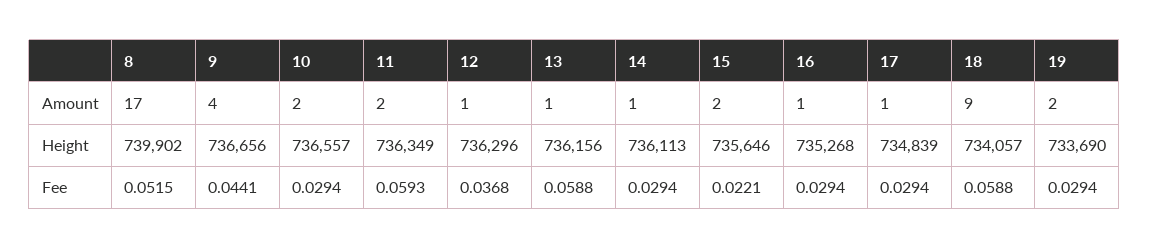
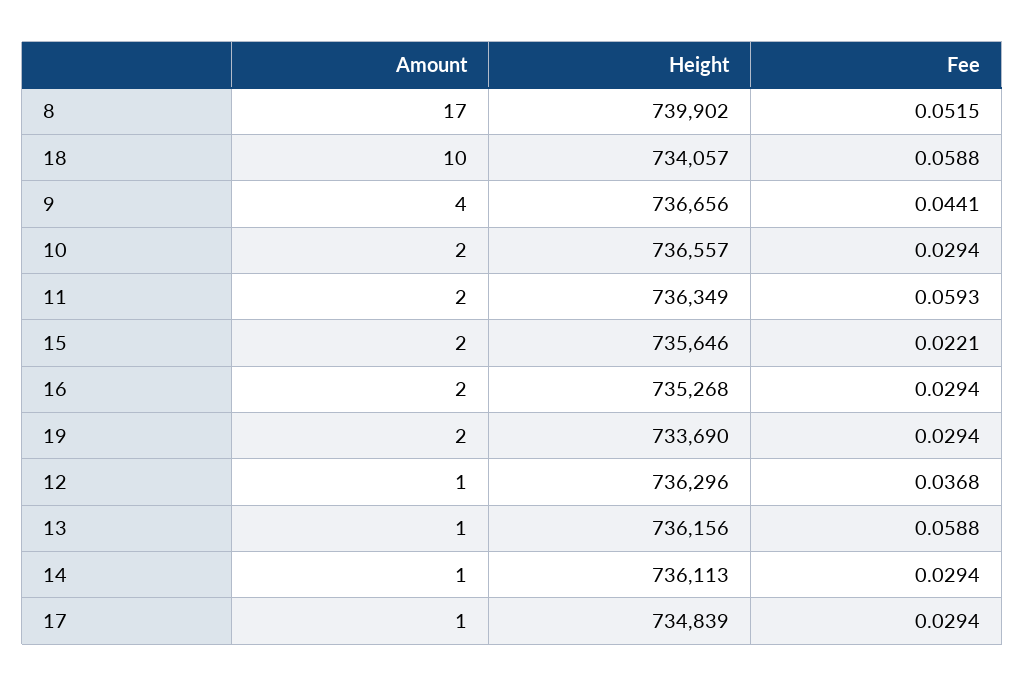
16, Amount: 1 -> 2
18, Amount: 9 -> 10

